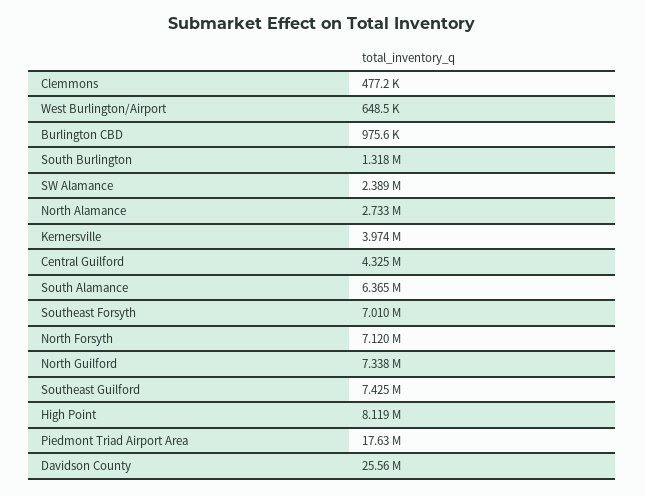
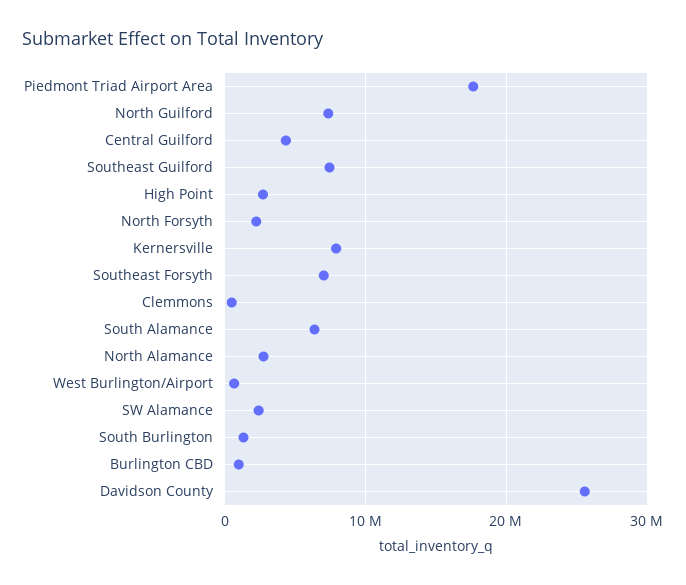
Kernersville: 3974000 -> 8000000
North Forsyth: 7120000 -> 2000000
High Point: 8119000 -> 3000000

